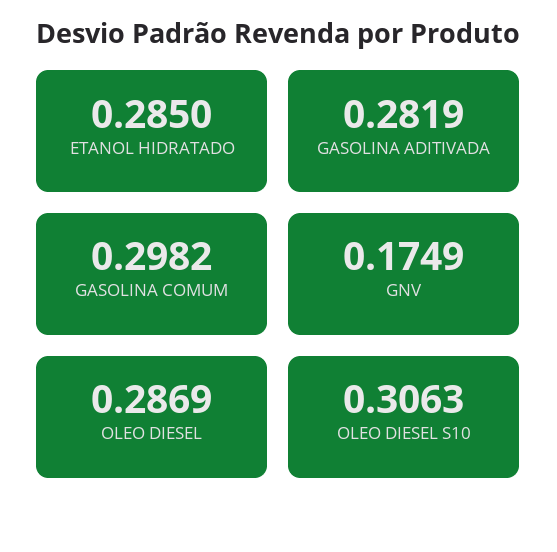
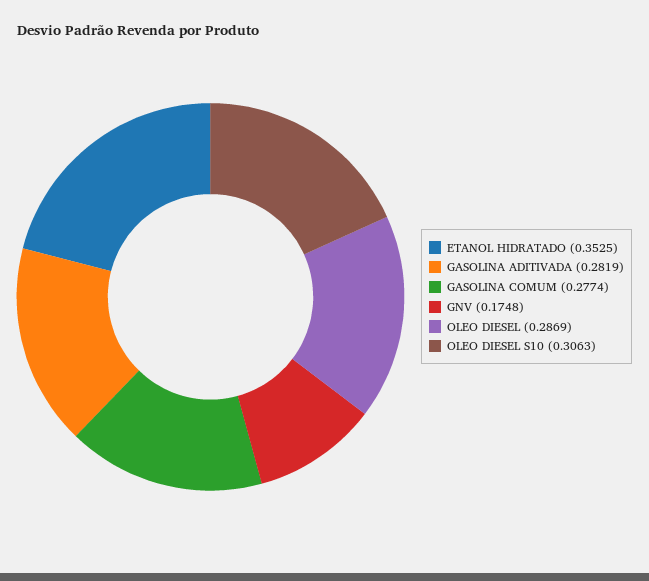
ETANOL HIDRATADO: 0.285 -> 0.3525
GASOLINA COMUM: 0.2982 -> 0.2774
GNV: 0.1749 -> 0.1748

